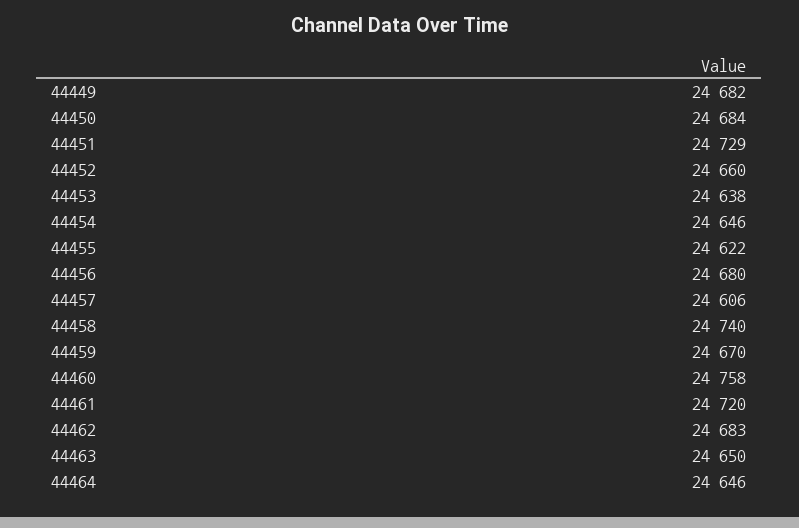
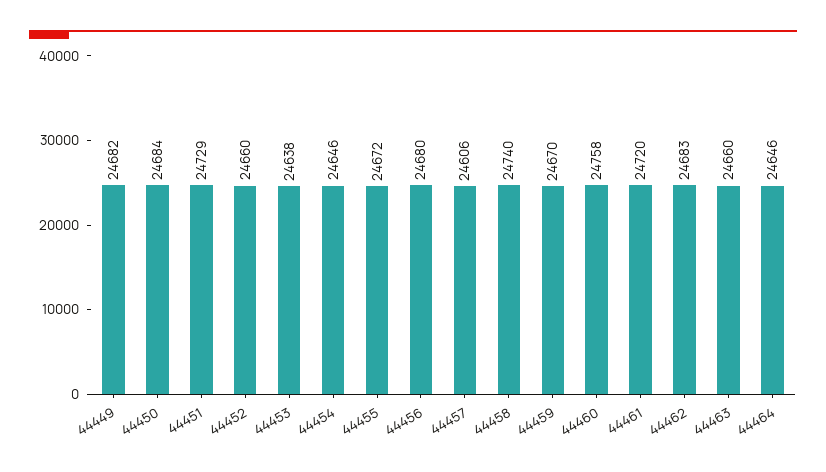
44455: 24622 -> 24672
44463: 24650 -> 24660

